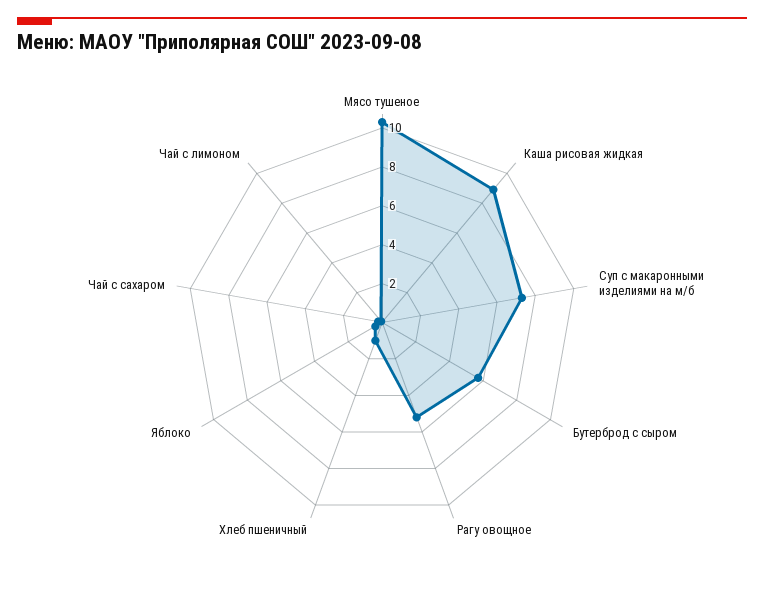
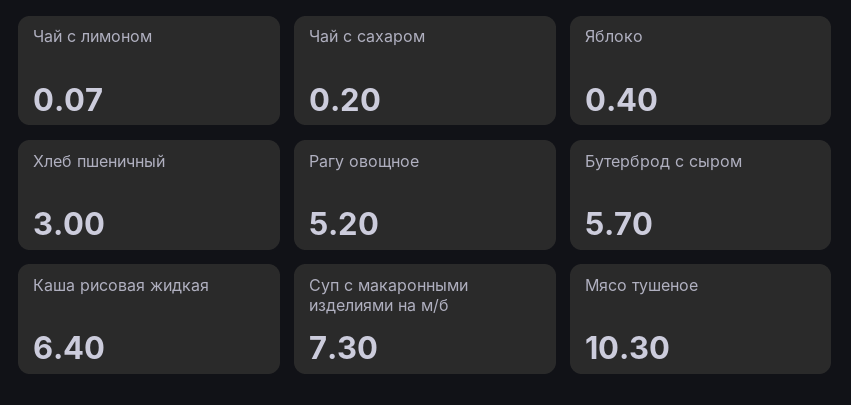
Каша рисовая жидкая: 9 -> 6.4
Хлеб пшеничный: 1 -> 3

